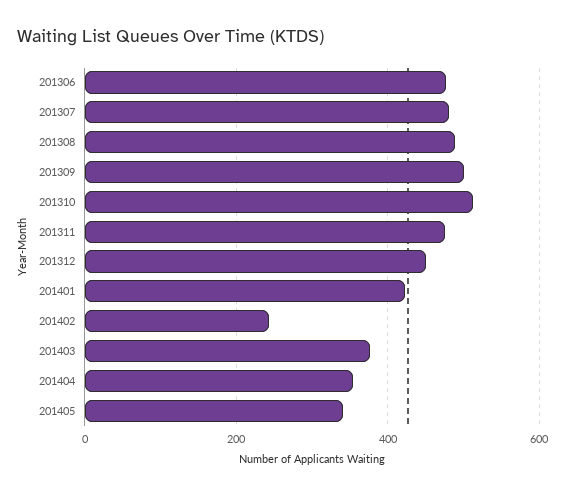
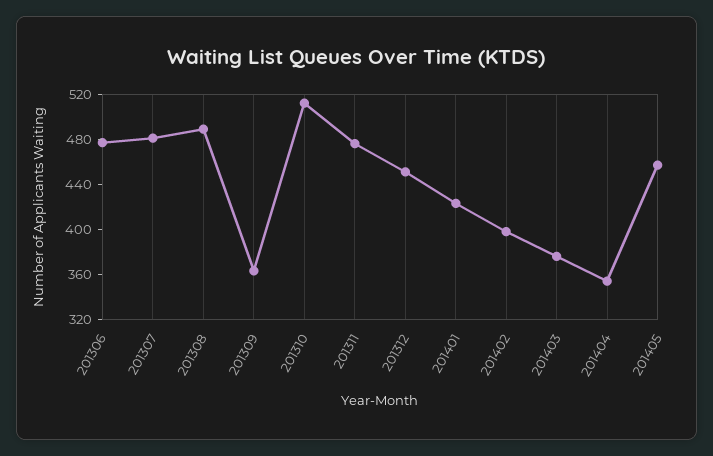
201309: 500 -> 360
201402: 240 -> 400
201405: 340 -> 460

